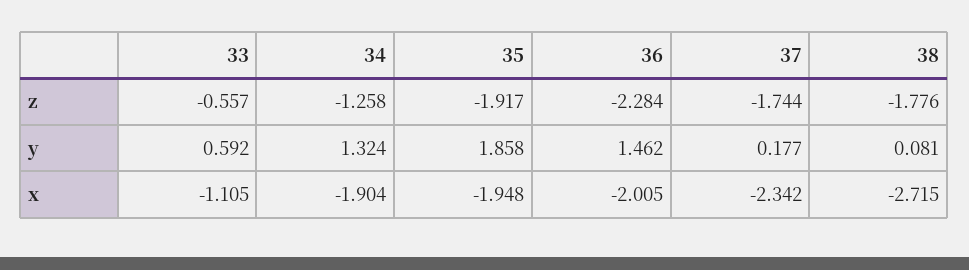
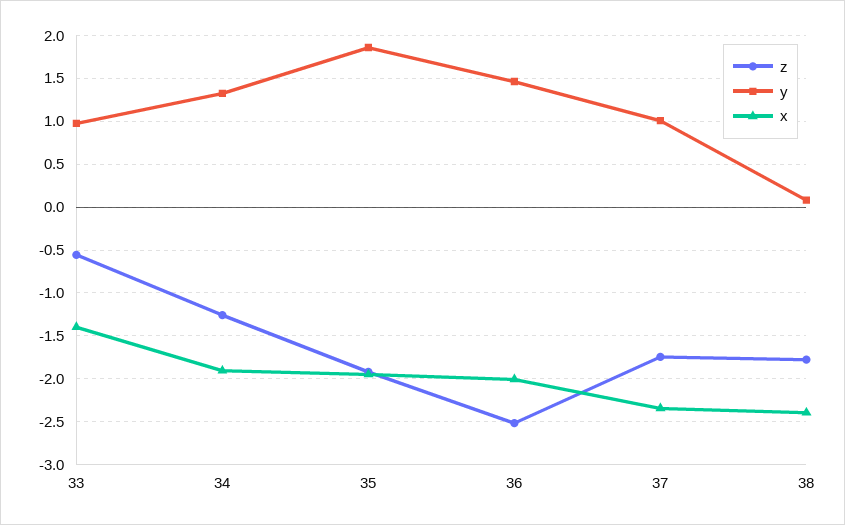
z, 36: -2.284 -> -2.5
y, 33: 0.592 -> 1
y, 37: 0.177 -> 1
x, 33: -1.105 -> -1.4
x, 38: -2.715 -> -2.4

